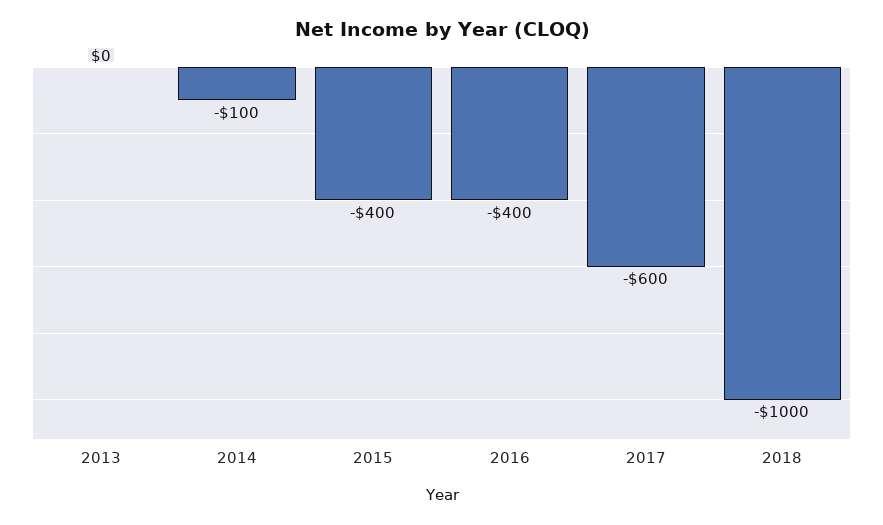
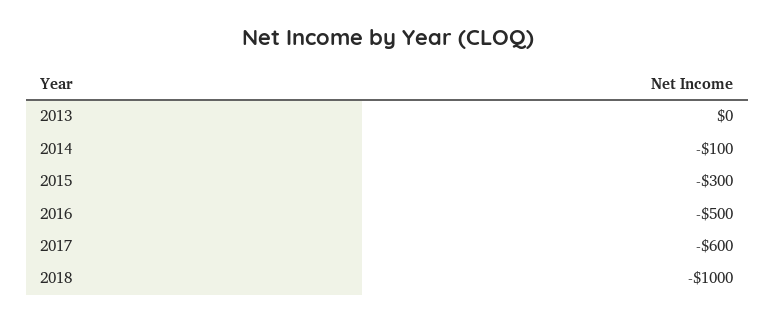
2015: -400 -> -300
2016: -400 -> -500

